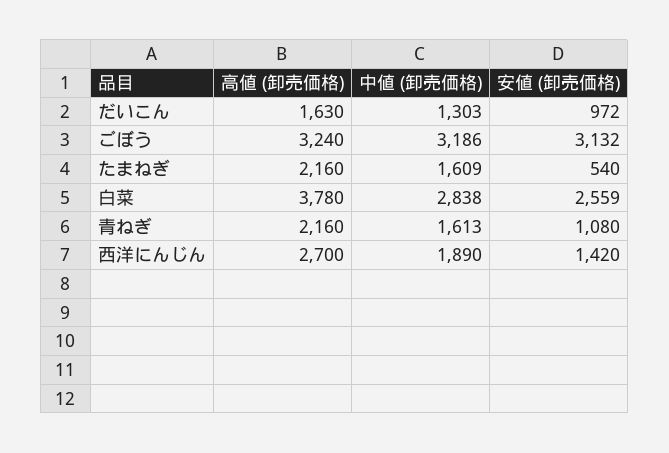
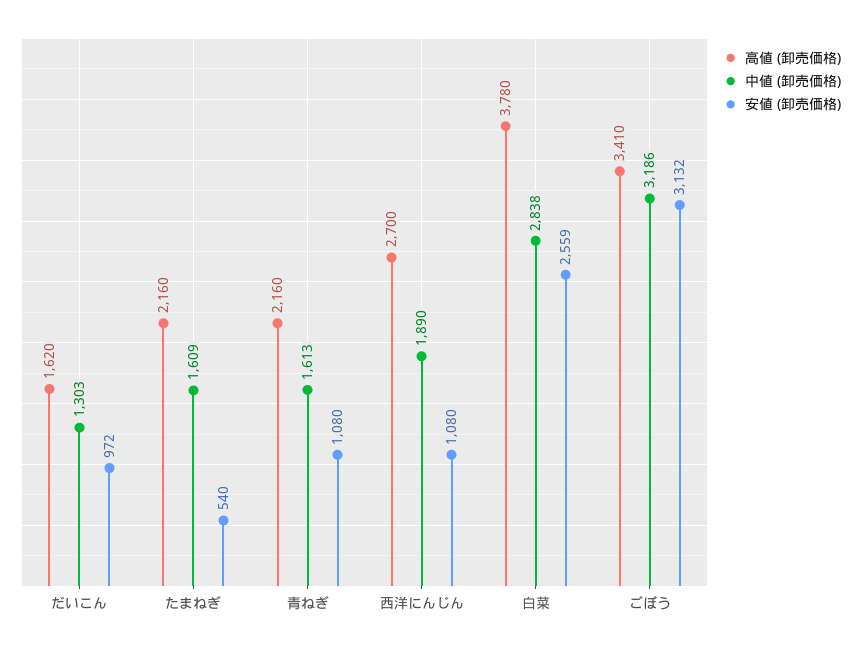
高値 (卸売価格), だいこん: 1630 -> 1620
高値 (卸売価格), ごぼう: 3240 -> 3410
安値 (卸売価格), 西洋にんじん: 1420 -> 1080

